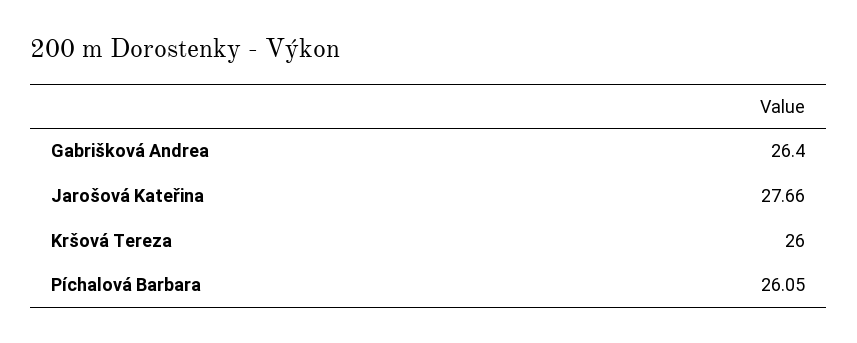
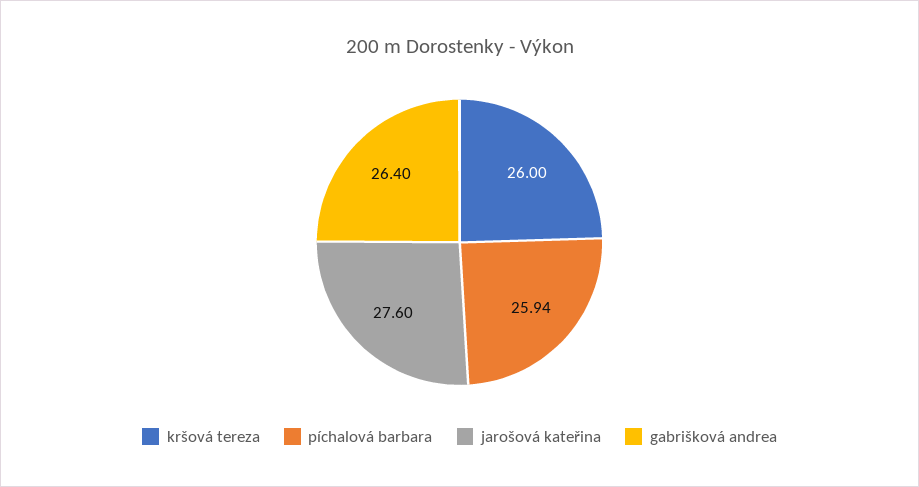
Jarošová Kateřina: 27.66 -> 27.6
Píchalová Barbara: 26.05 -> 25.94

